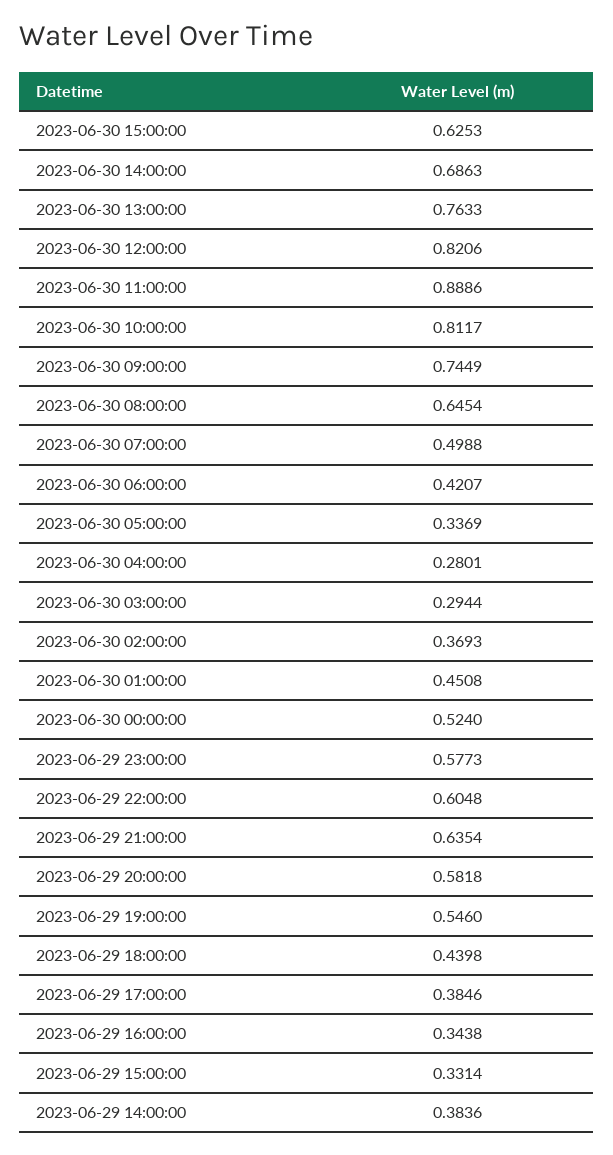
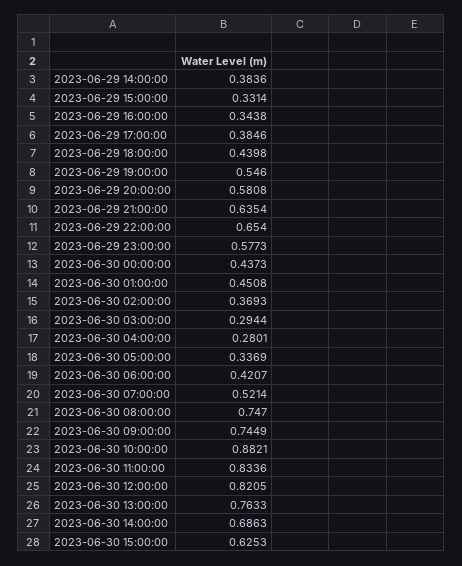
2023-06-30 12:00:00: 0.8206 -> 0.8205
2023-06-30 11:00:00: 0.8886 -> 0.8336
2023-06-30 10:00:00: 0.8117 -> 0.8821
2023-06-30 08:00:00: 0.6454 -> 0.747
2023-06-30 07:00:00: 0.4988 -> 0.5214
2023-06-30 00:00:00: 0.524 -> 0.4373
2023-06-29 22:00:00: 0.6048 -> 0.654
2023-06-29 20:00:00: 0.5818 -> 0.5808

